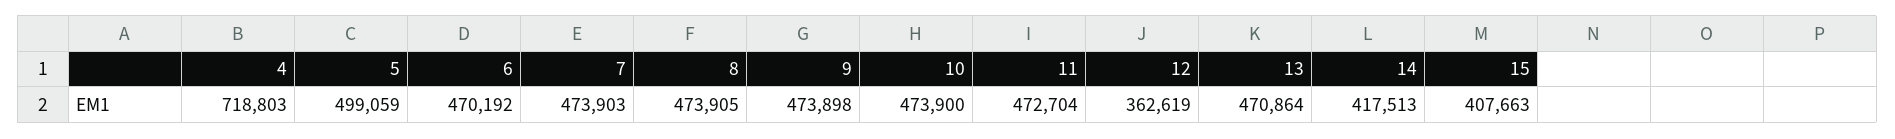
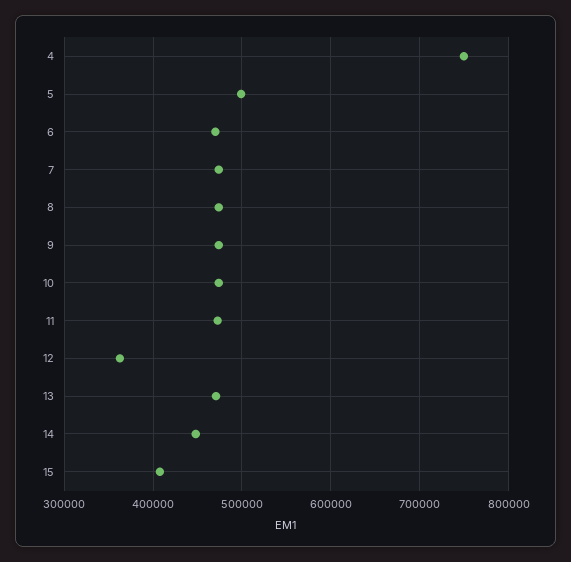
4: 718803 -> 750000
14: 417513 -> 450000

